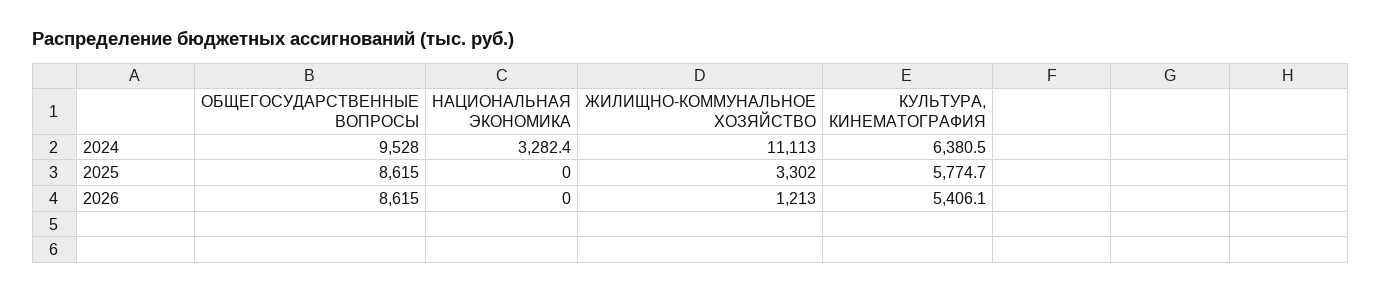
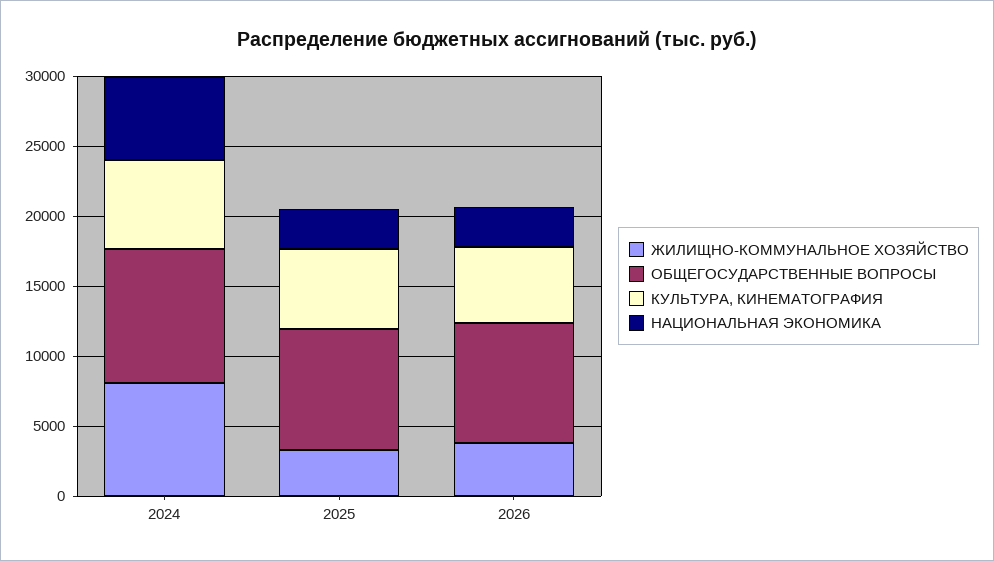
НАЦИОНАЛЬНАЯ ЭКОНОМИКА, 2024: 3282.4 -> 6000
ЖИЛИЩНО-КОММУНАЛЬНОЕ ХОЗЯЙСТВО, 2024: 11113 -> 8000
НАЦИОНАЛЬНАЯ ЭКОНОМИКА, 2025: 0 -> 3000
НАЦИОНАЛЬНАЯ ЭКОНОМИКА, 2026: 0 -> 3000
ЖИЛИЩНО-КОММУНАЛЬНОЕ ХОЗЯЙСТВО, 2026: 1213 -> 4000

